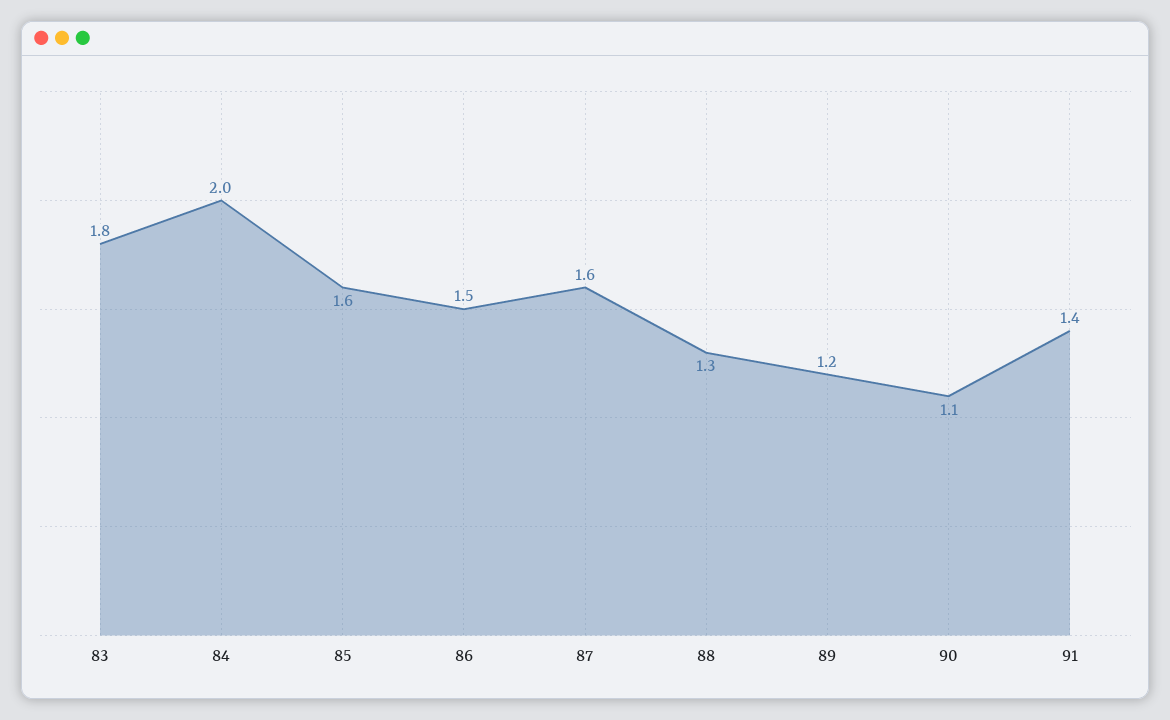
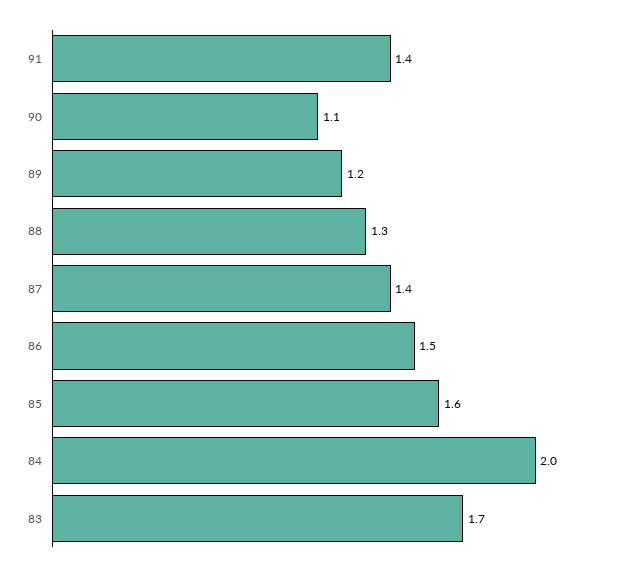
83: 1.8 -> 1.7
87: 1.6 -> 1.4

